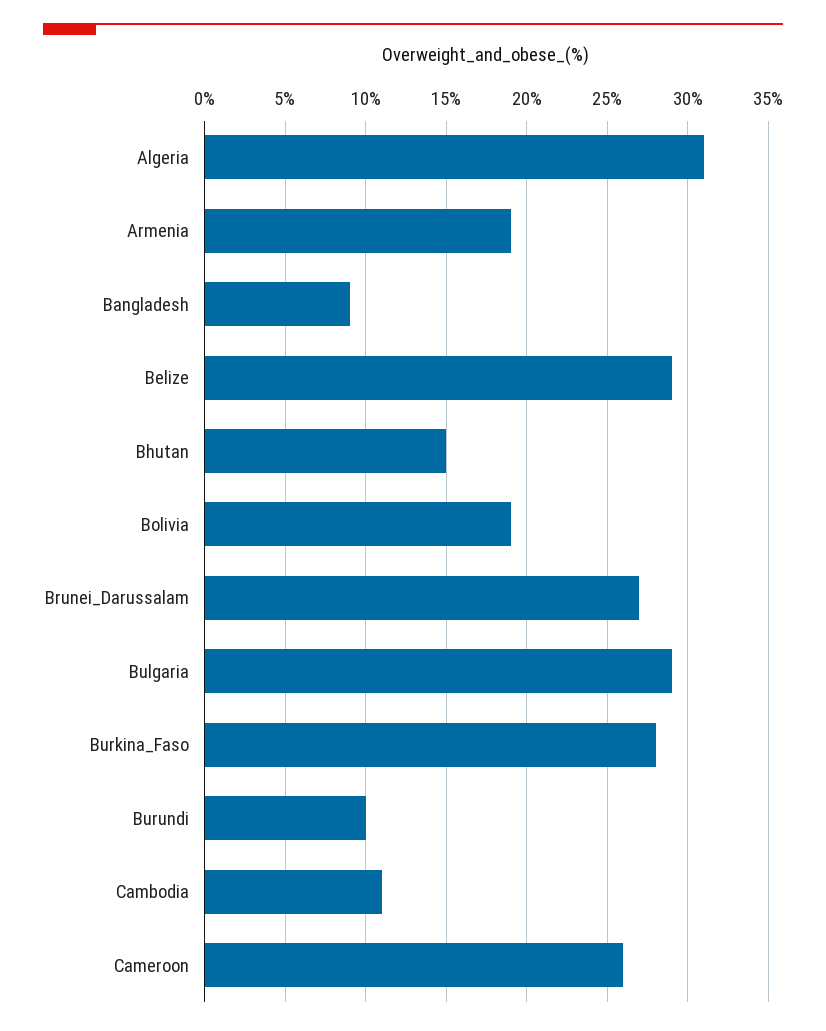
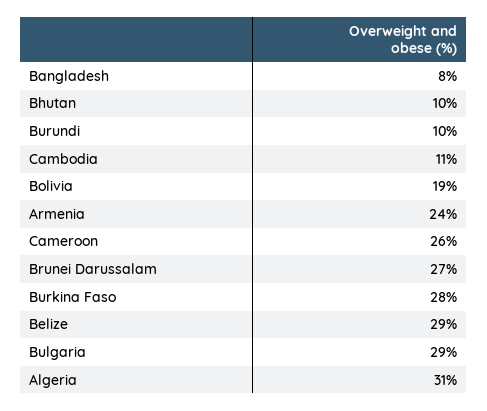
Armenia: 19 -> 24
Bangladesh: 9 -> 8
Bhutan: 15 -> 10

